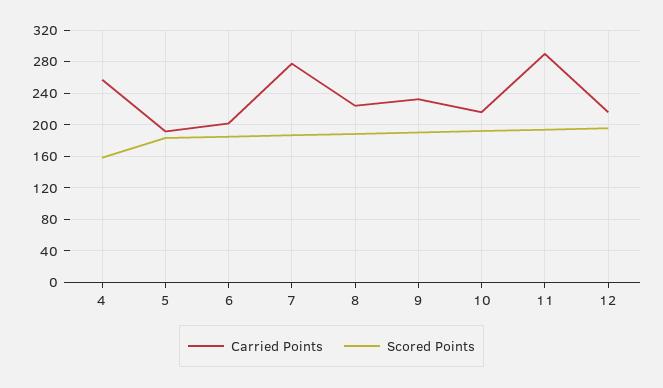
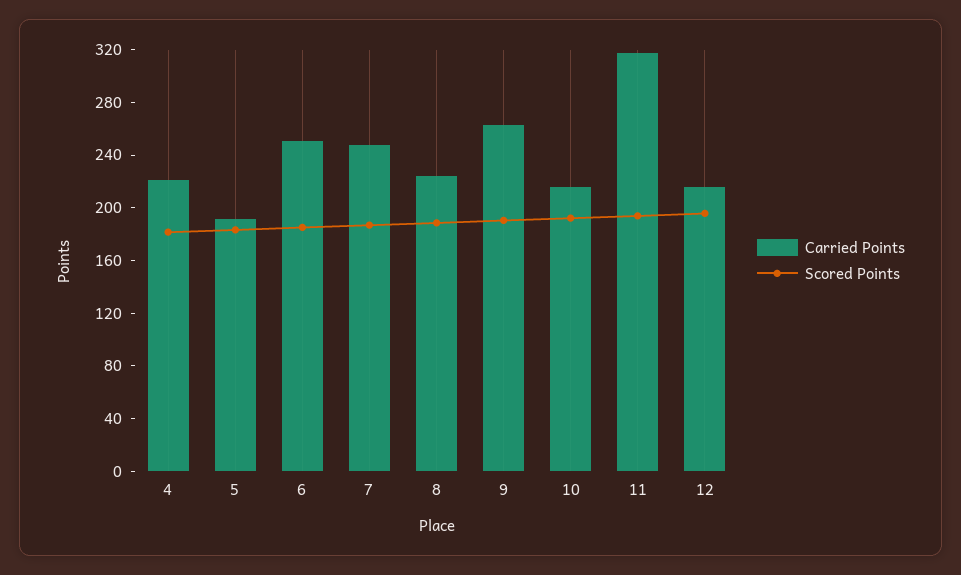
Carried Points, 4: 260 -> 220
Scored Points, 4: 160 -> 180
Carried Points, 6: 200 -> 250
Carried Points, 7: 280 -> 250
Carried Points, 9: 230 -> 260
Carried Points, 11: 290 -> 320

